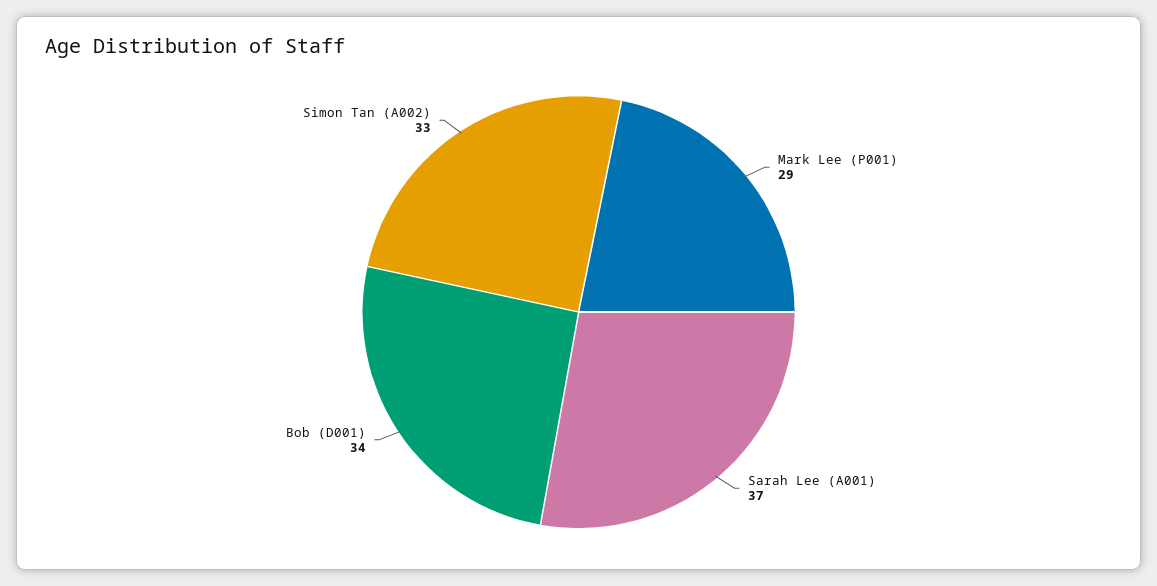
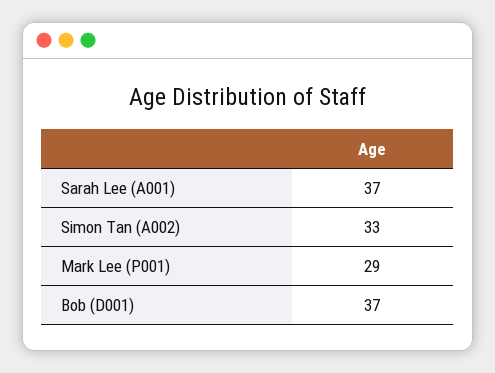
Bob (D001): 34 -> 37

